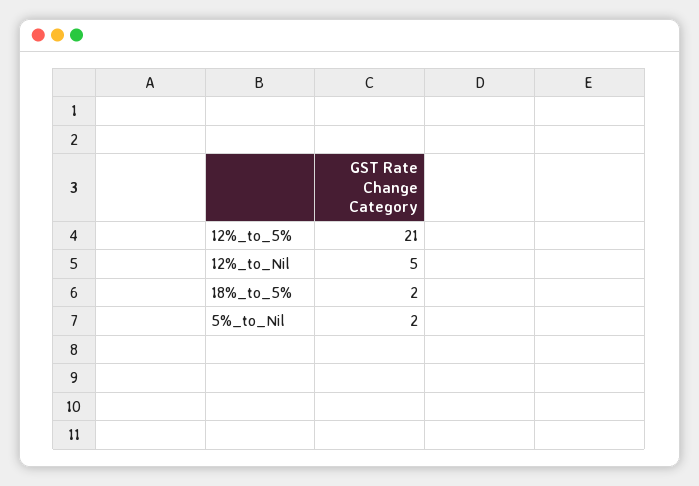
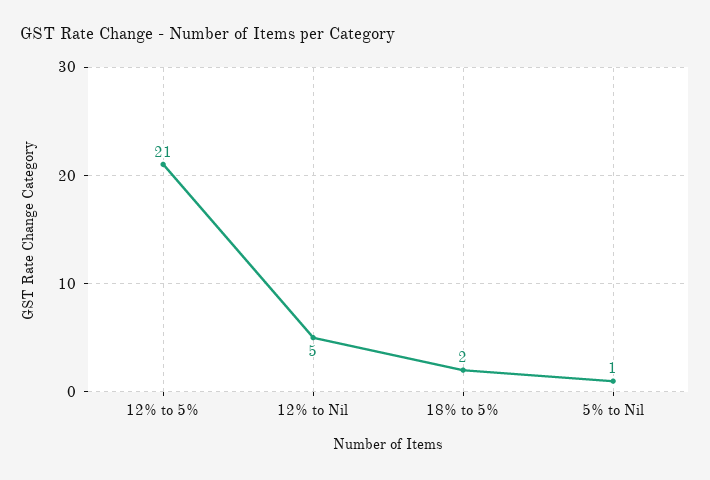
5%_to_Nil: 2 -> 1

